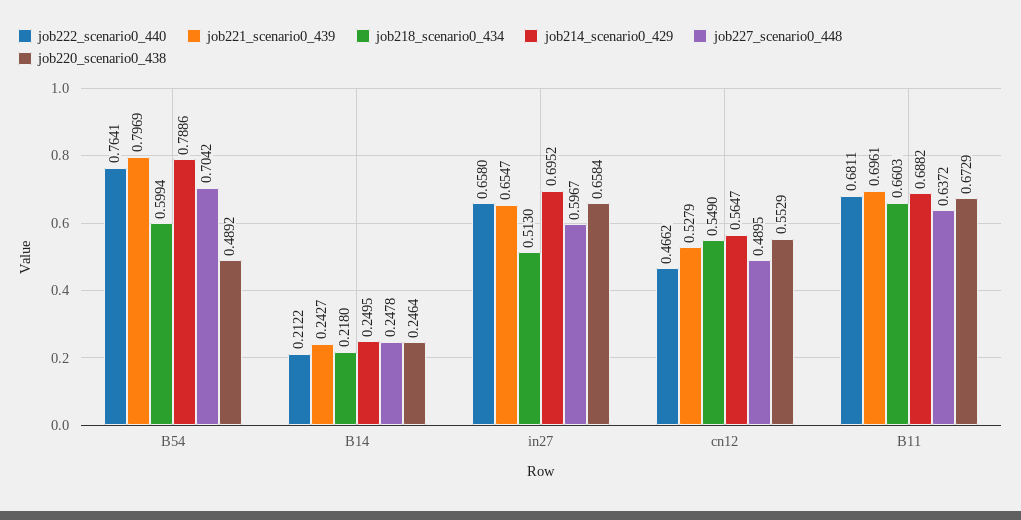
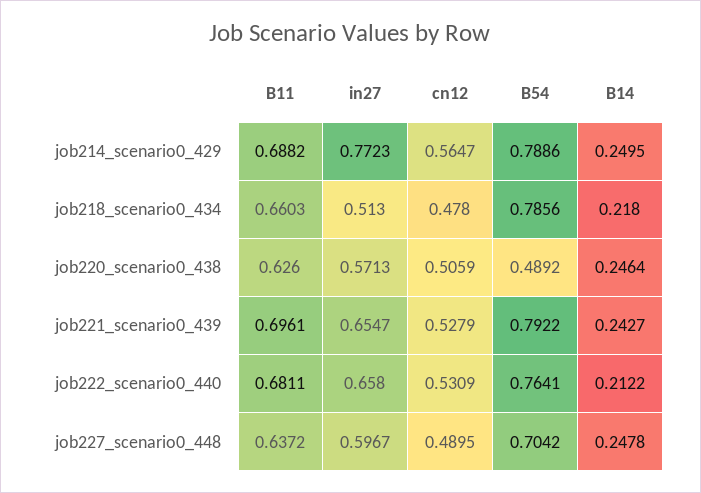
job221_scenario0_439, B54: 0.7969 -> 0.7922
job218_scenario0_434, B54: 0.5994 -> 0.7856
job214_scenario0_429, in27: 0.6952 -> 0.7723
job220_scenario0_438, in27: 0.6584 -> 0.5713
job222_scenario0_440, cn12: 0.4662 -> 0.5309
job218_scenario0_434, cn12: 0.549 -> 0.478
job220_scenario0_438, cn12: 0.5529 -> 0.5059
job220_scenario0_438, B11: 0.6729 -> 0.626

